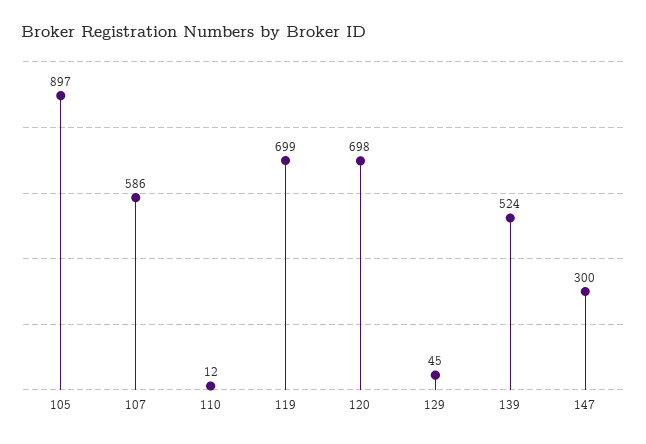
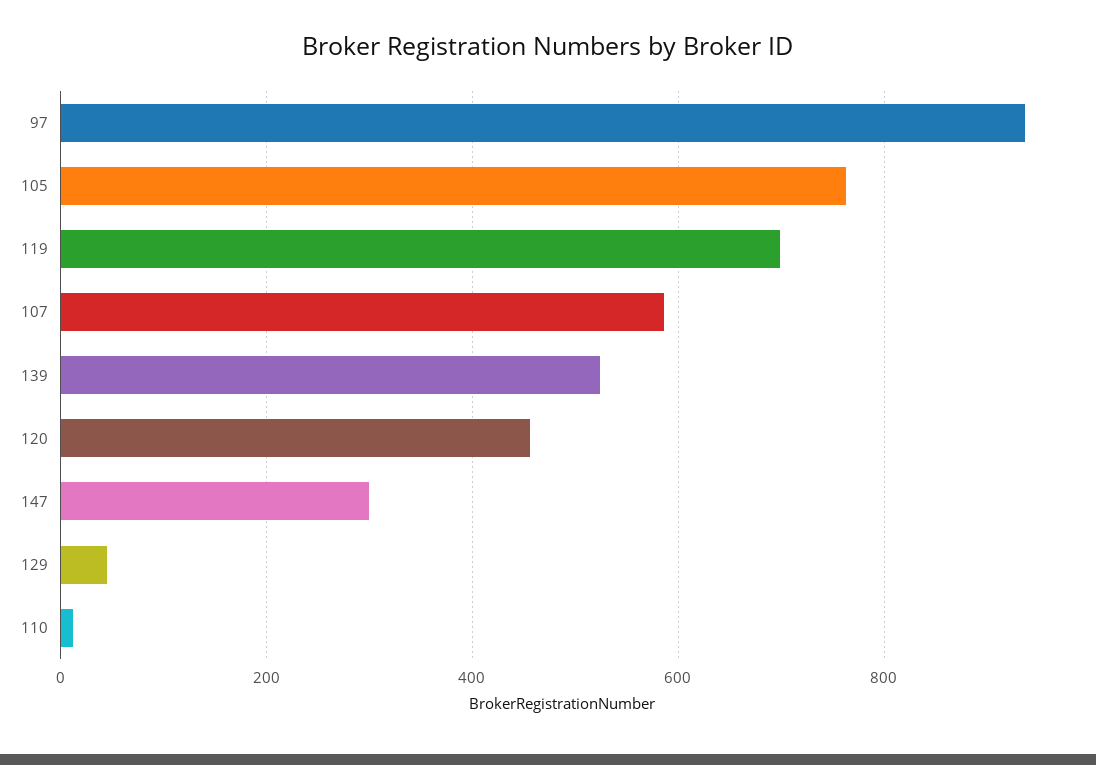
105: 897 -> 760
120: 698 -> 460
97: none -> 940

